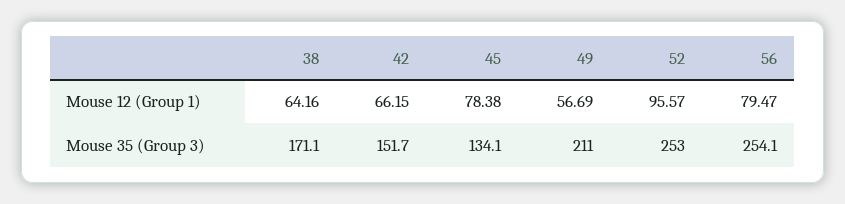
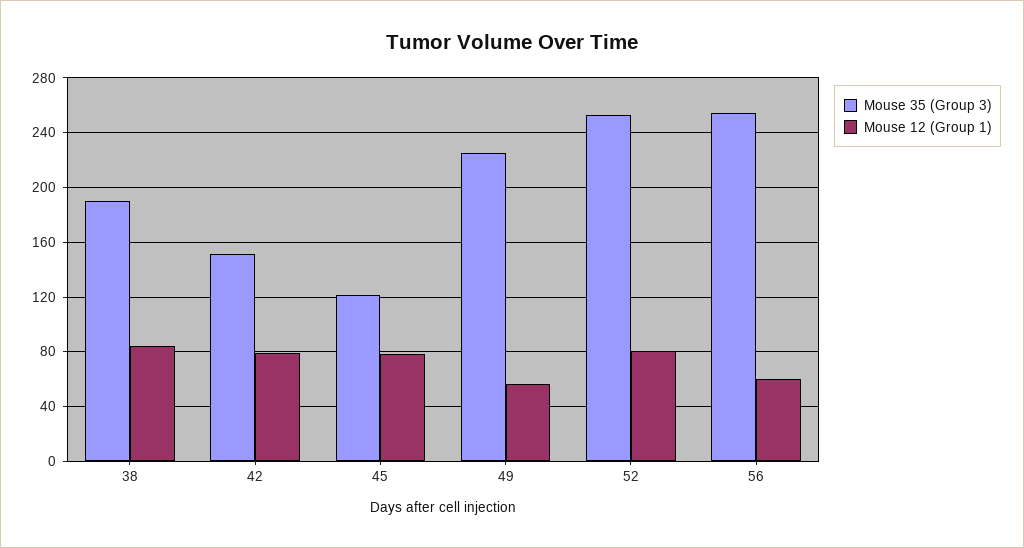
Mouse 12 (Group 1), 38: 64.16 -> 85
Mouse 12 (Group 1), 42: 66.15 -> 80
Mouse 12 (Group 1), 52: 95.57 -> 80
Mouse 12 (Group 1), 56: 79.47 -> 60
Mouse 35 (Group 3), 38: 171.1 -> 190
Mouse 35 (Group 3), 45: 134.1 -> 120
Mouse 35 (Group 3), 49: 211 -> 225

